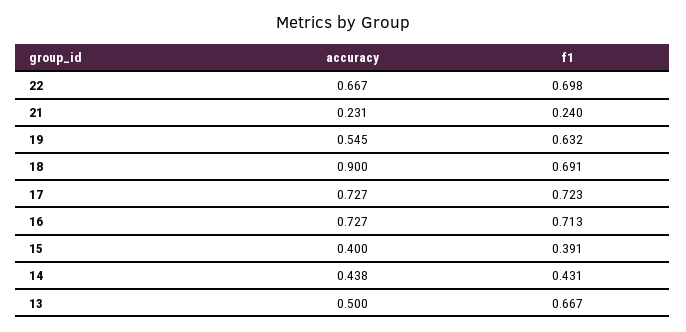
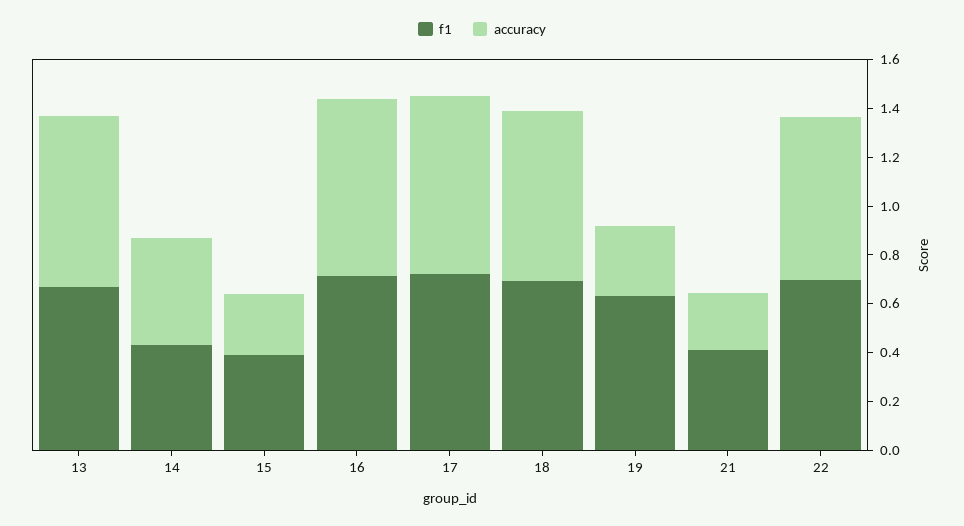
f1, 21: 0.24 -> 0.4
accuracy, 19: 0.545 -> 0.3
accuracy, 18: 0.9 -> 0.7
accuracy, 15: 0.4 -> 0.25
accuracy, 13: 0.5 -> 0.7

